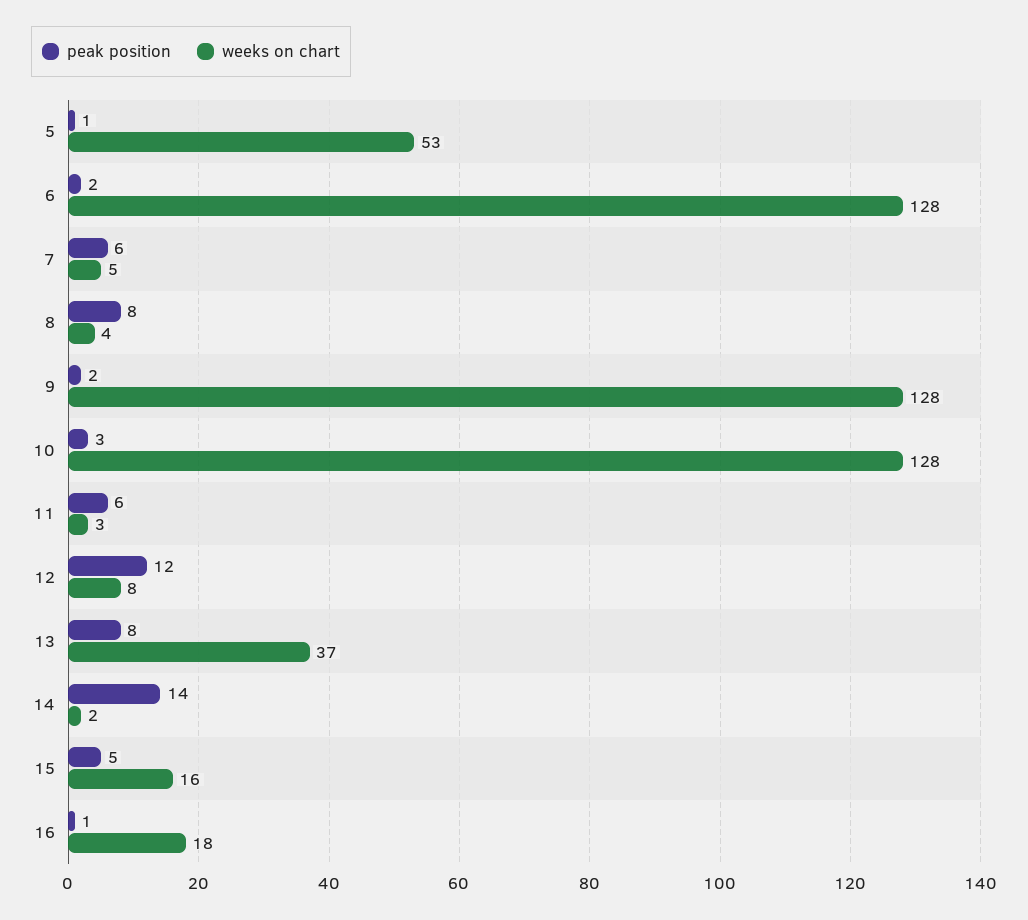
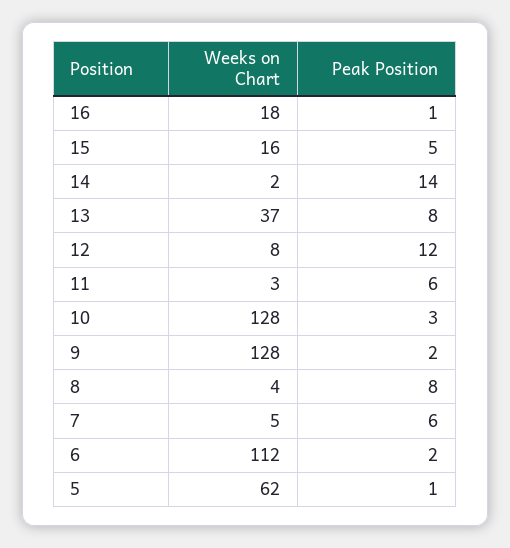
weeks on chart, 5: 53 -> 62
weeks on chart, 6: 128 -> 112

